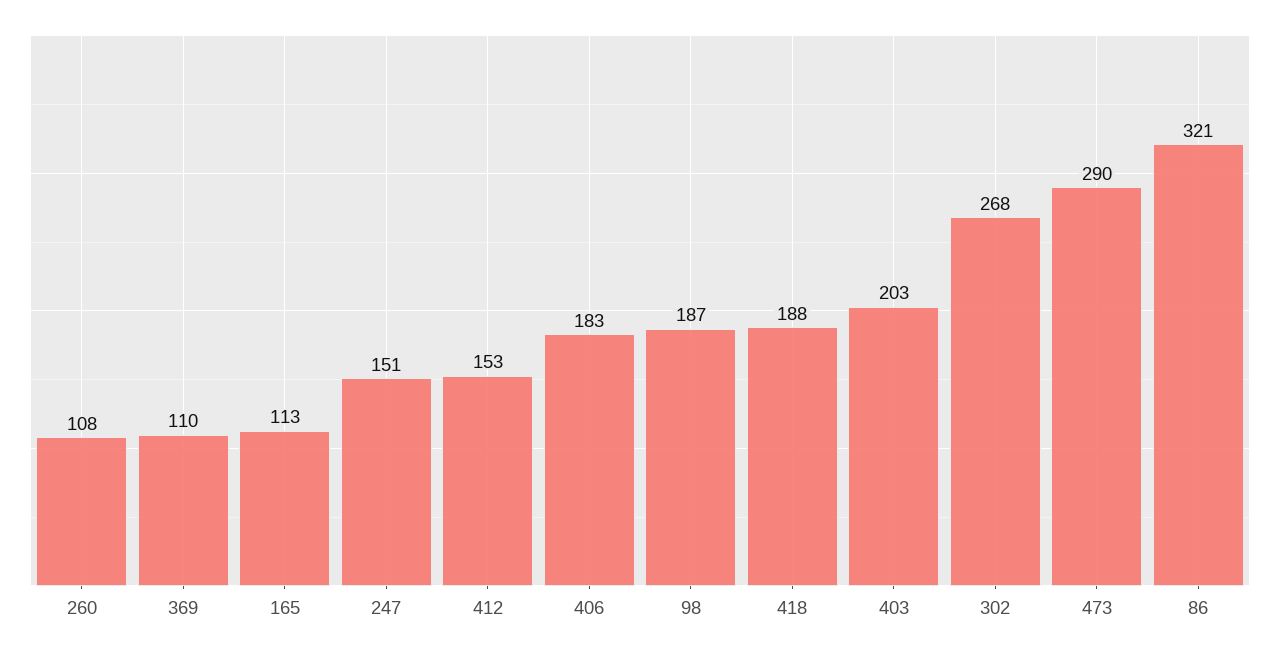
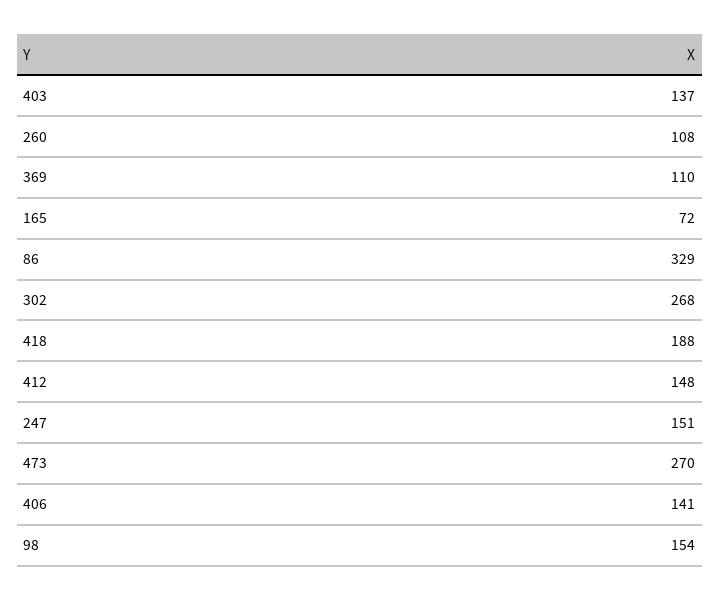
165: 113 -> 72
412: 153 -> 148
406: 183 -> 141
98: 187 -> 154
403: 203 -> 137
473: 290 -> 270
86: 321 -> 329

